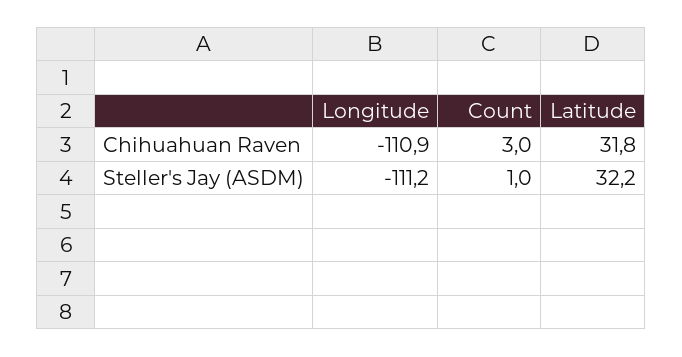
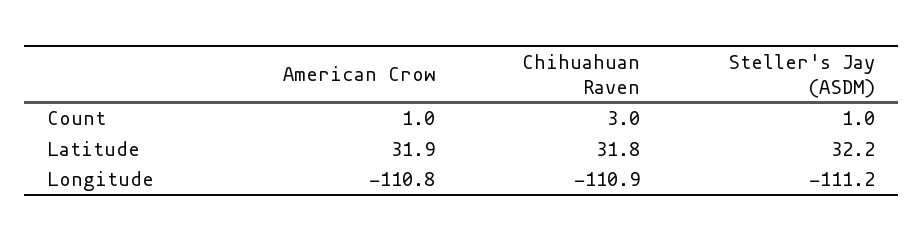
Count, American Crow: none -> 1
Latitude, American Crow: none -> 31.9
Longitude, American Crow: none -> -110.8

